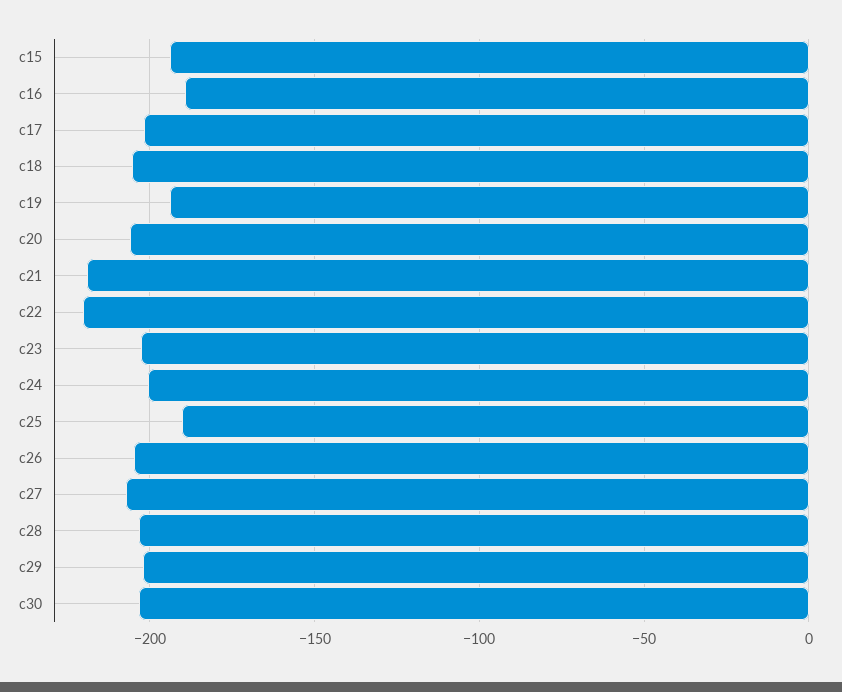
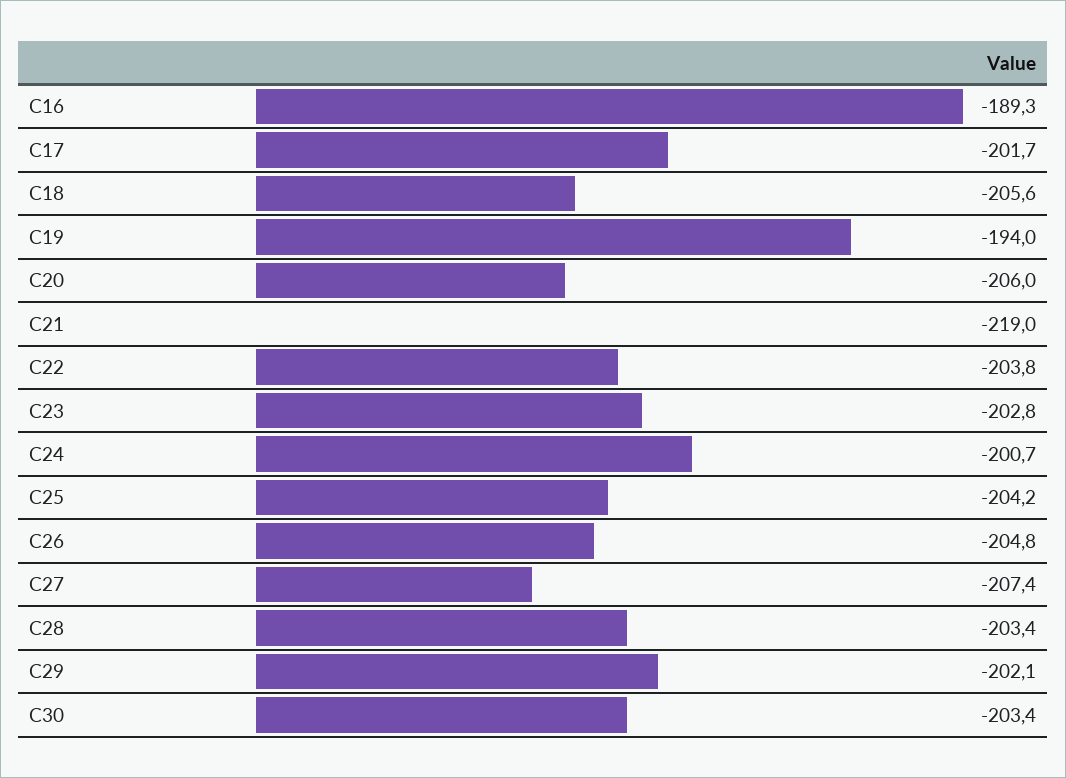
c15: -195 -> none
c22: -220 -> -203.8
c25: -190 -> -204.2

